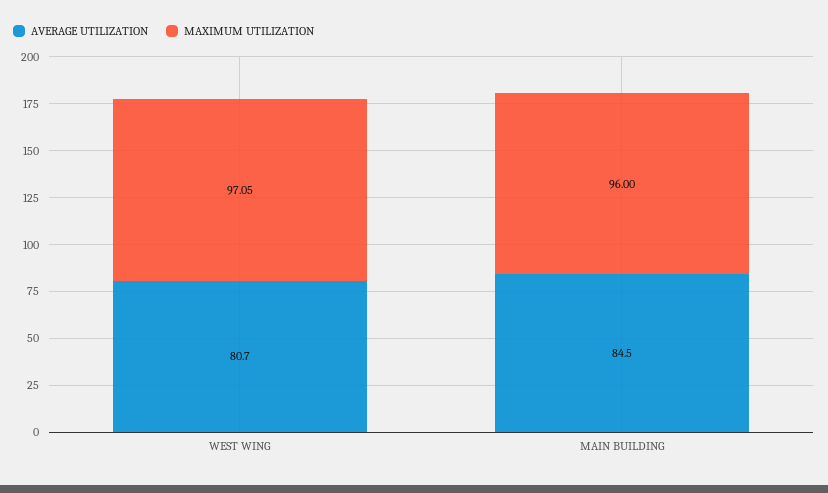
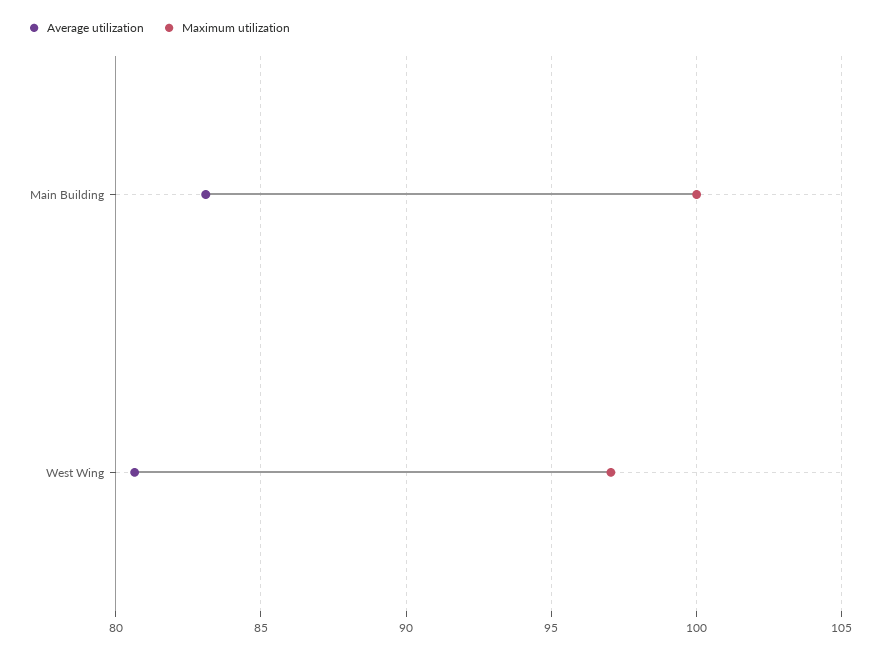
AVERAGE UTILIZATION, MAIN BUILDING: 84.5 -> 83
MAXIMUM UTILIZATION, MAIN BUILDING: 96 -> 100

